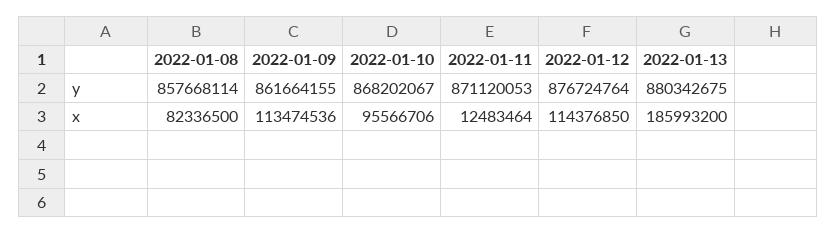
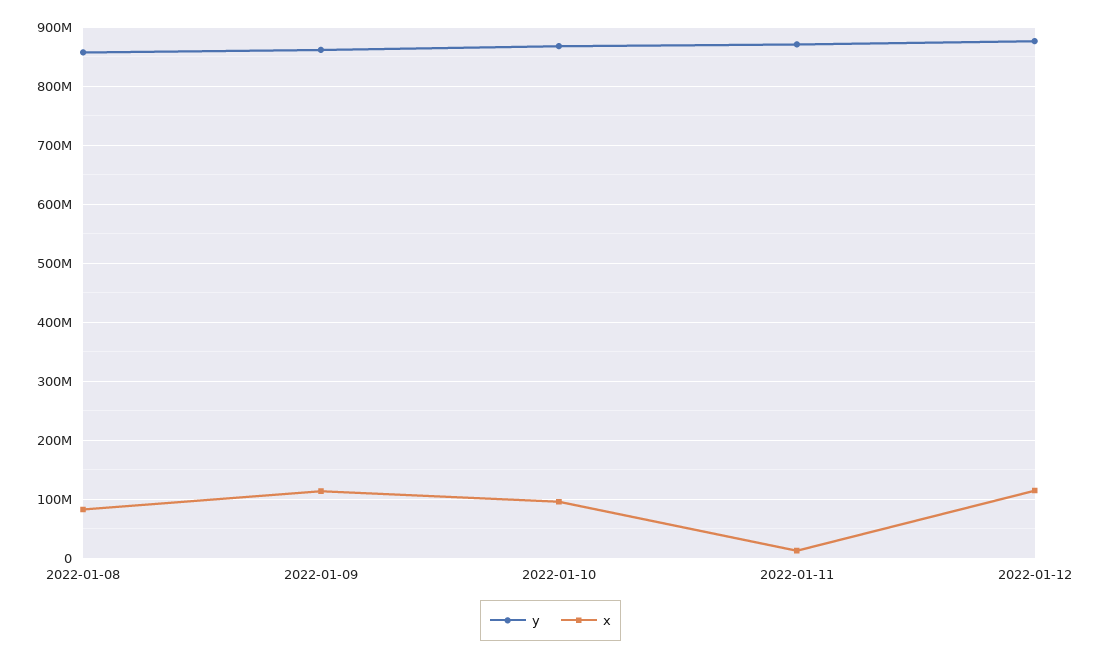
y, 2022-01-13: 880342675 -> none
x, 2022-01-13: 185993200 -> none

